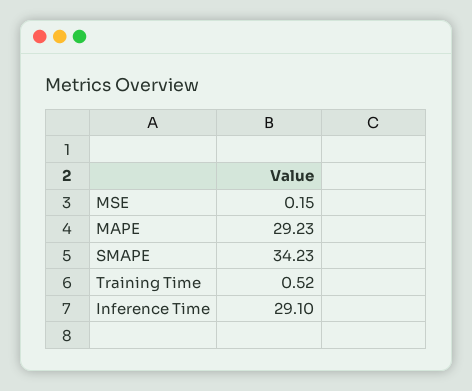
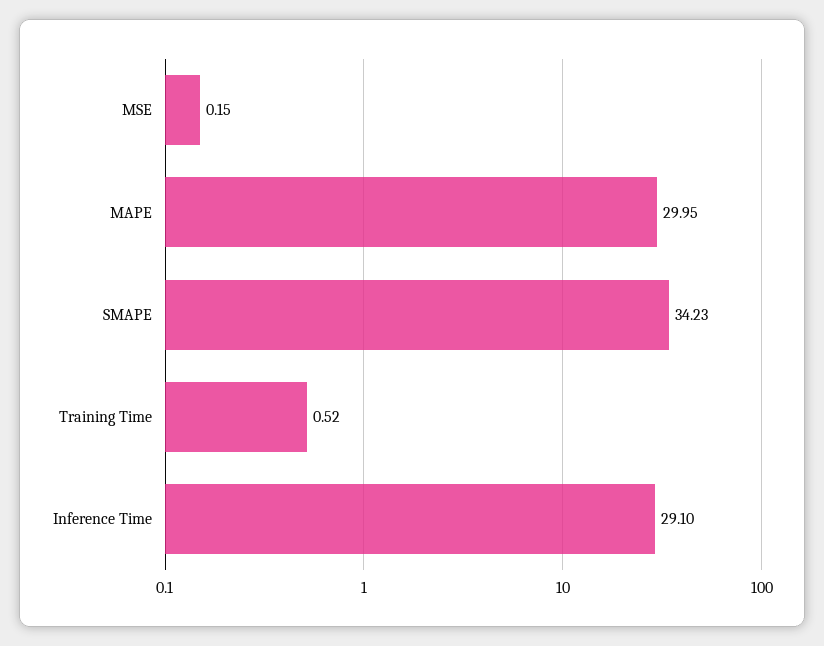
MAPE: 29.23 -> 29.95

